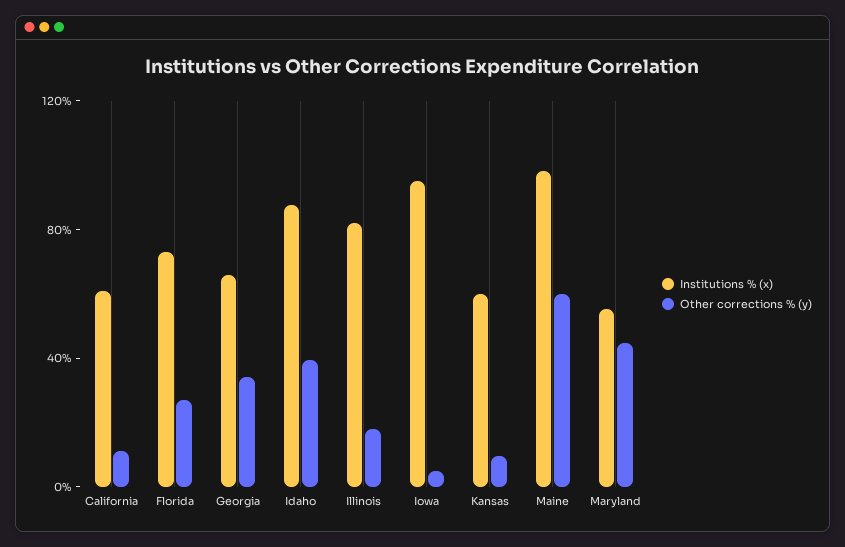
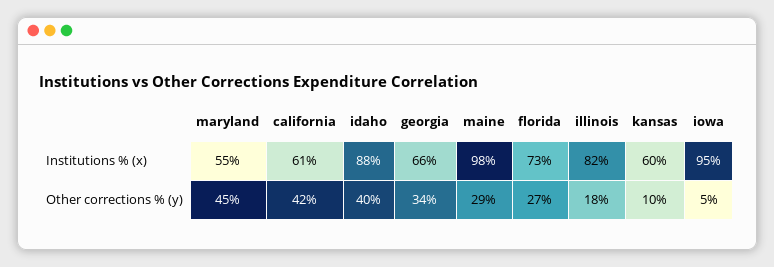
Other corrections % (y), California: 10 -> 42
Other corrections % (y), Maine: 60 -> 29

